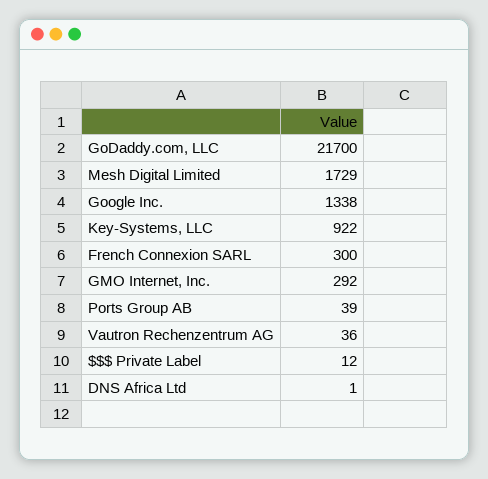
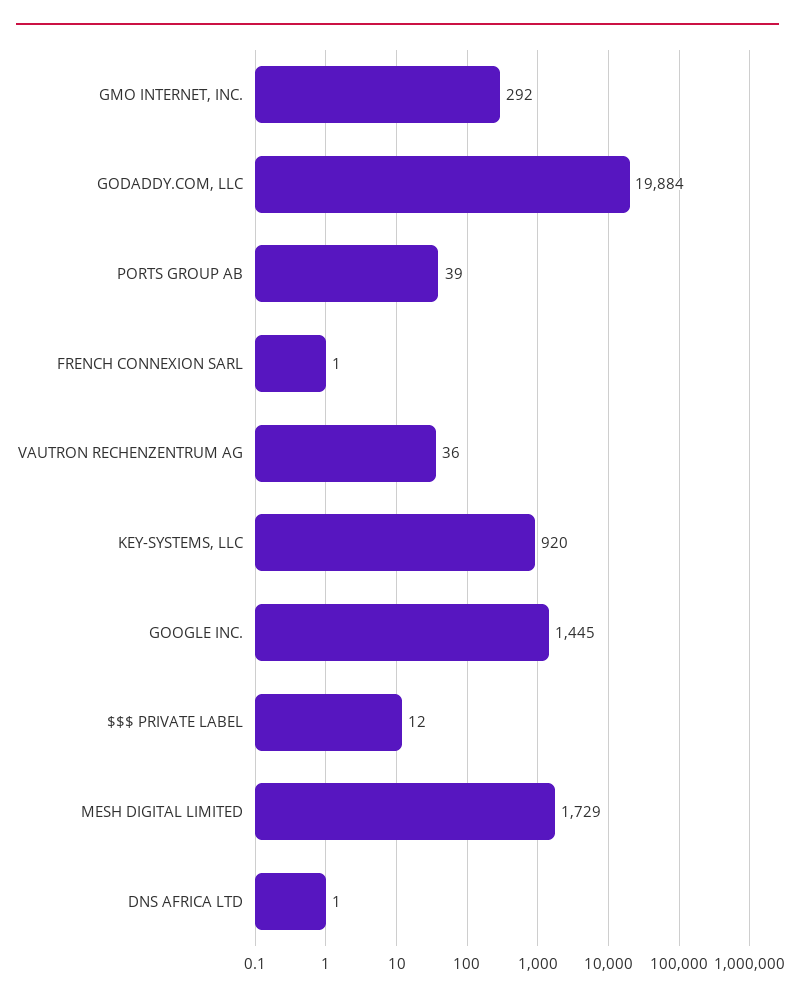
GoDaddy.com, LLC: 21700 -> 19884
Google Inc.: 1338 -> 1445
Key-Systems, LLC: 922 -> 920
French Connexion SARL: 300 -> 1

